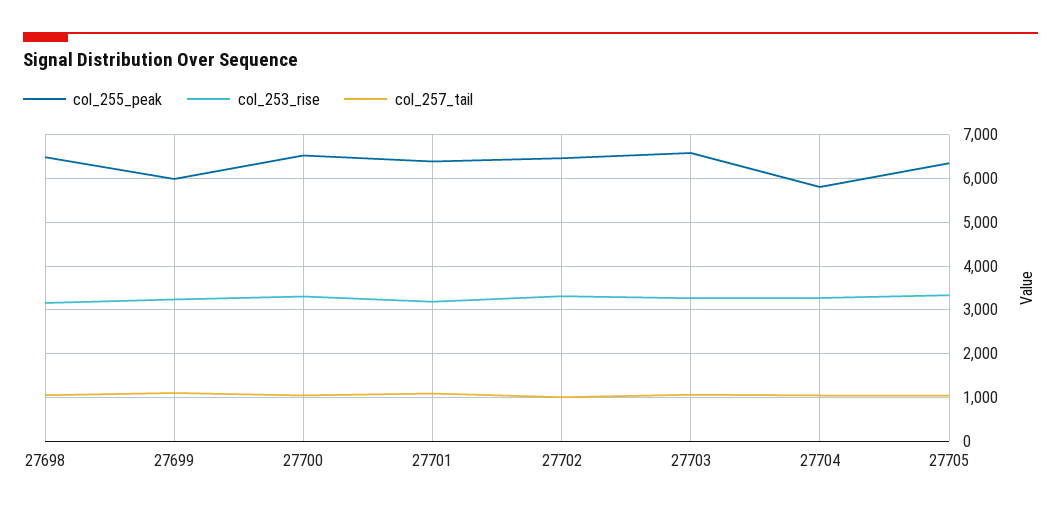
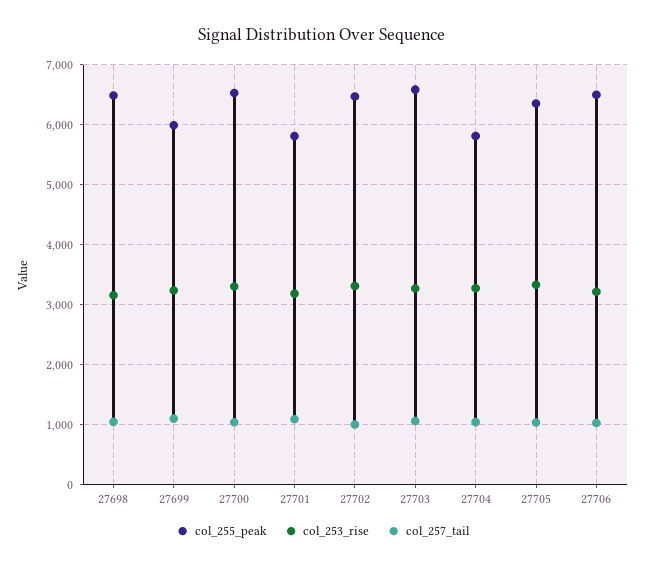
col_255_peak, 27701: 6400 -> 5800
col_255_peak, 27706: none -> 6500
col_253_rise, 27706: none -> 3200
col_257_tail, 27706: none -> 1000

